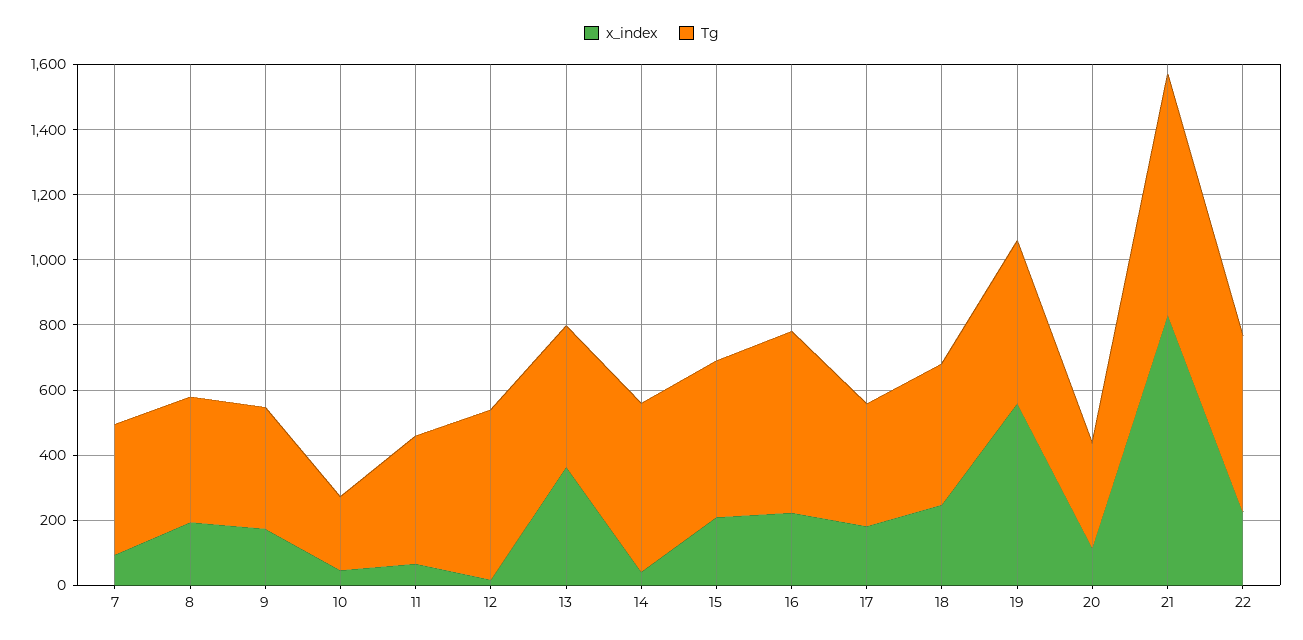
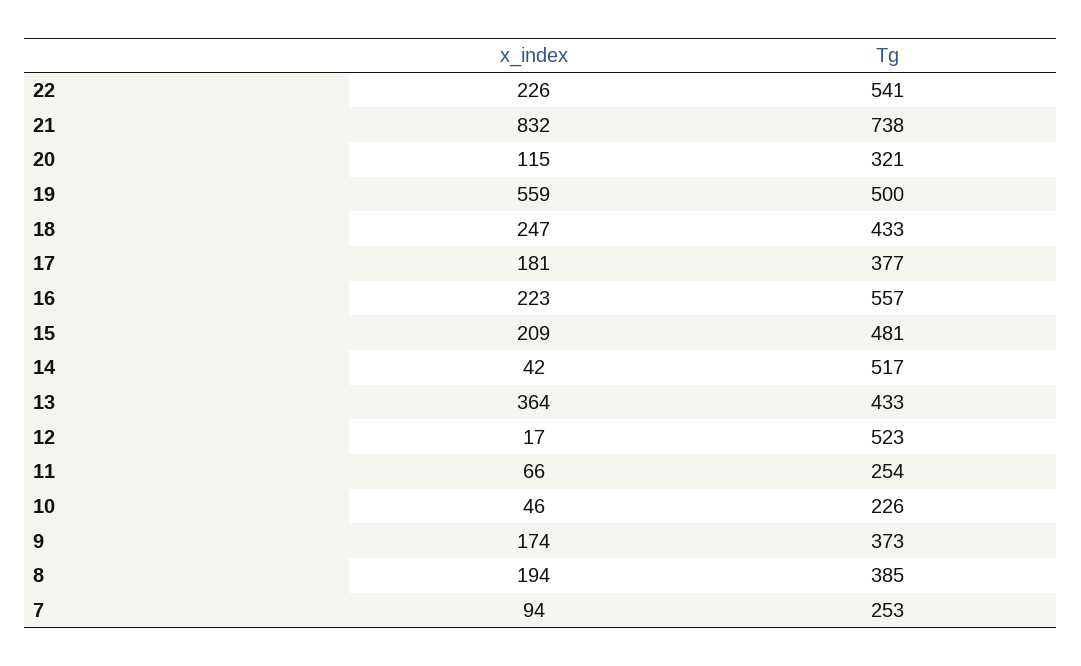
Tg, 7: 400 -> 253
Tg, 11: 400 -> 254

